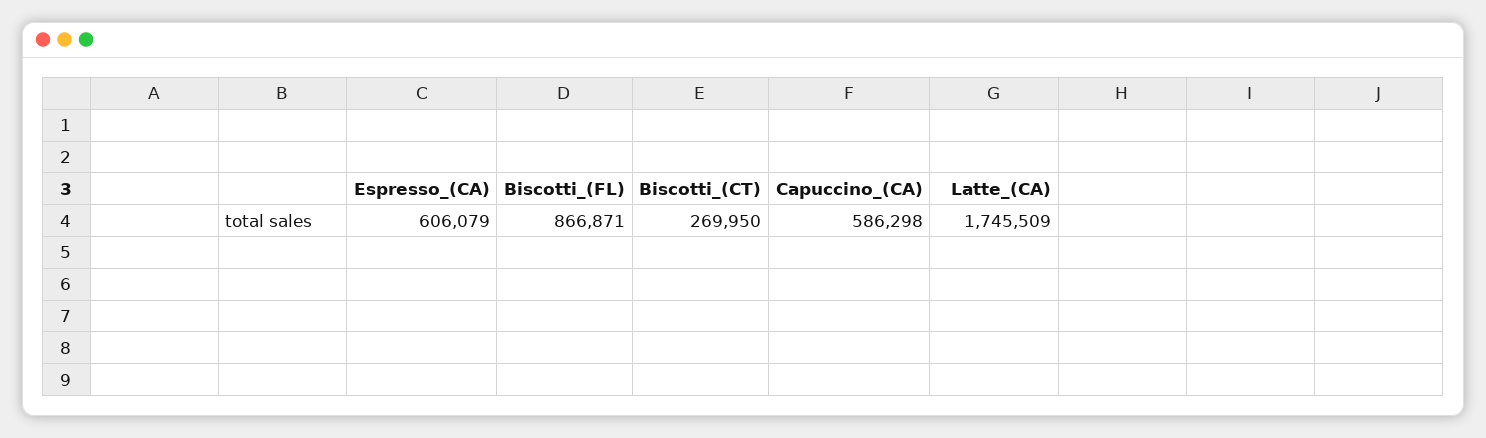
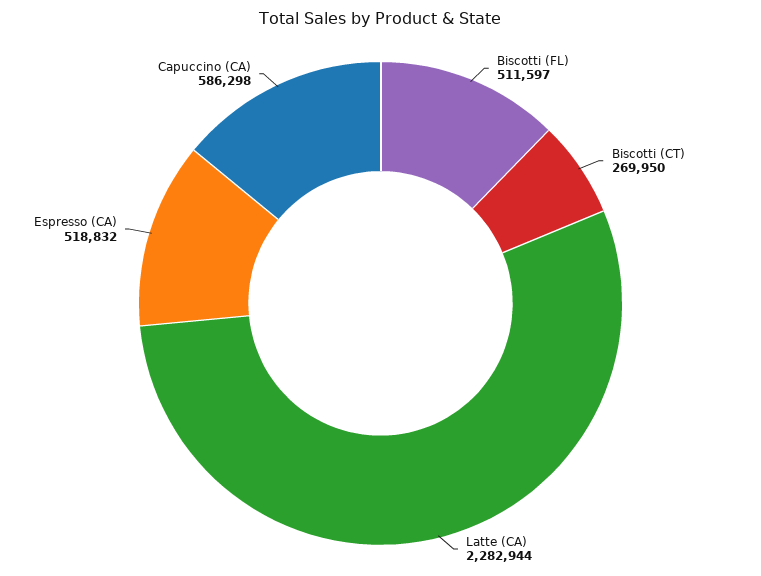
Espresso_(CA): 606079 -> 518832
Biscotti_(FL): 866871 -> 511597
Latte_(CA): 1745509 -> 2282944

